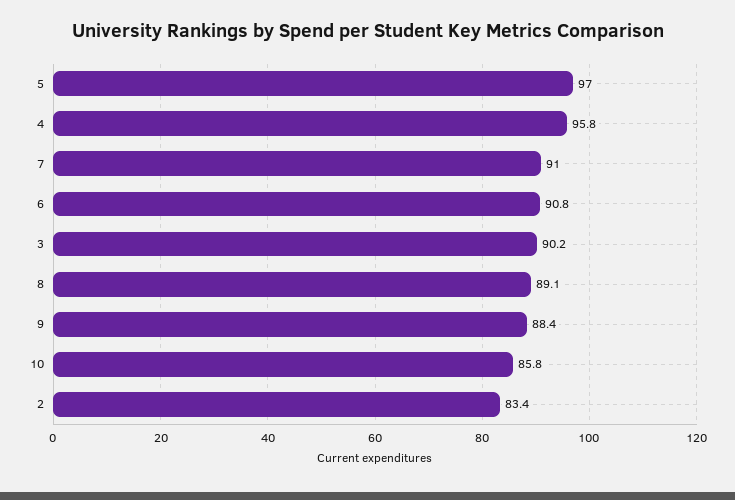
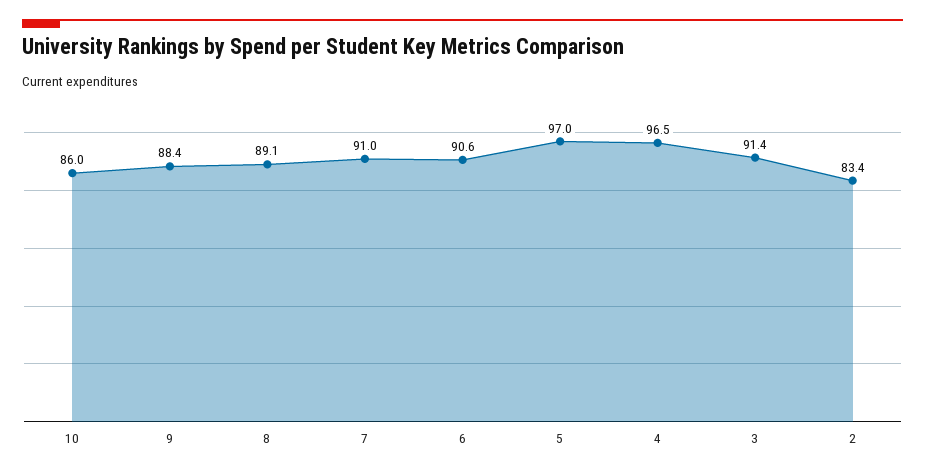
4: 95.8 -> 96.5
6: 90.8 -> 90.6
3: 90.2 -> 91.4
10: 85.8 -> 86

